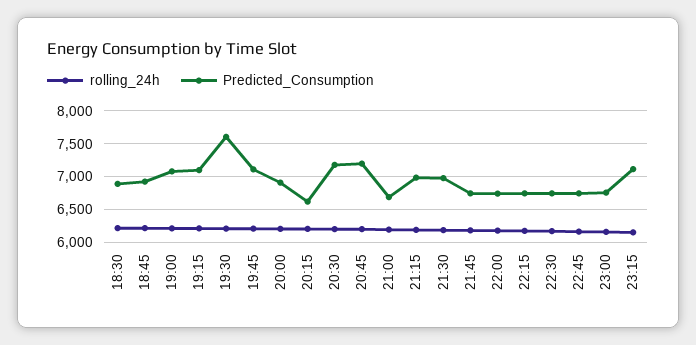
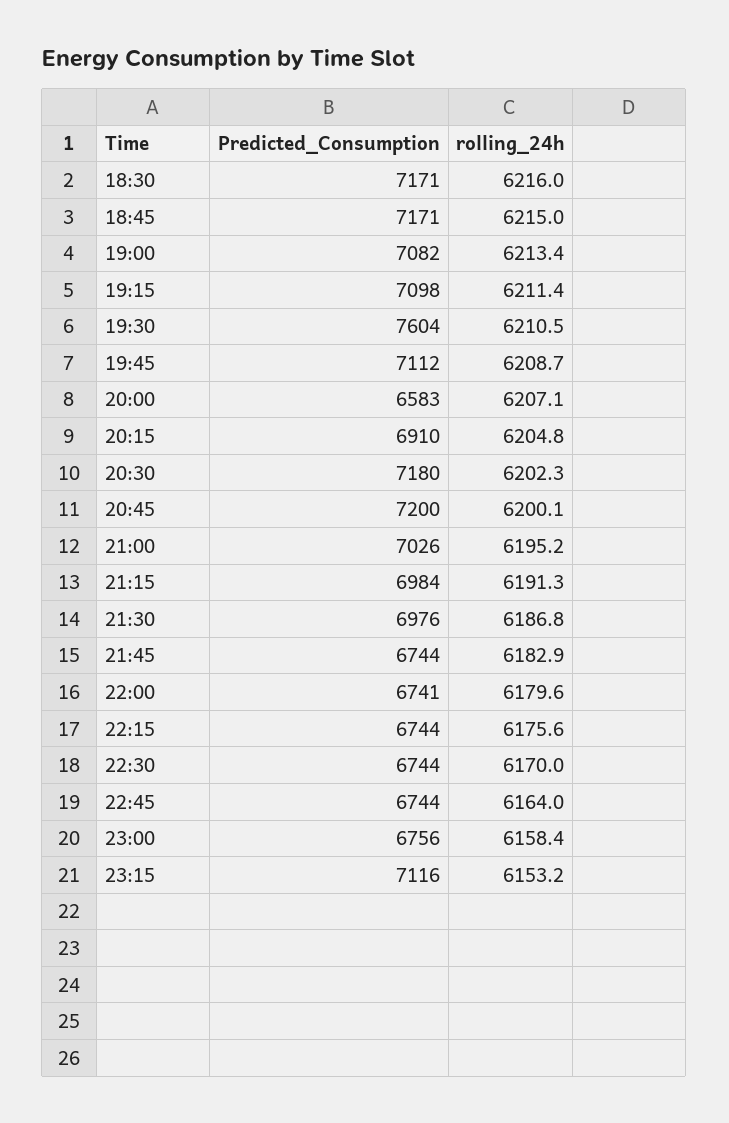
Predicted_Consumption, 18:30: 6900 -> 7171
Predicted_Consumption, 18:45: 6900 -> 7171
Predicted_Consumption, 20:00: 6900 -> 6583
Predicted_Consumption, 20:15: 6600 -> 6910
Predicted_Consumption, 21:00: 6700 -> 7026

